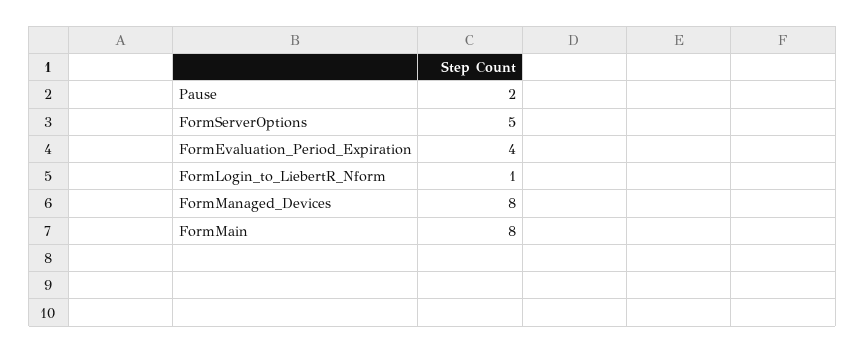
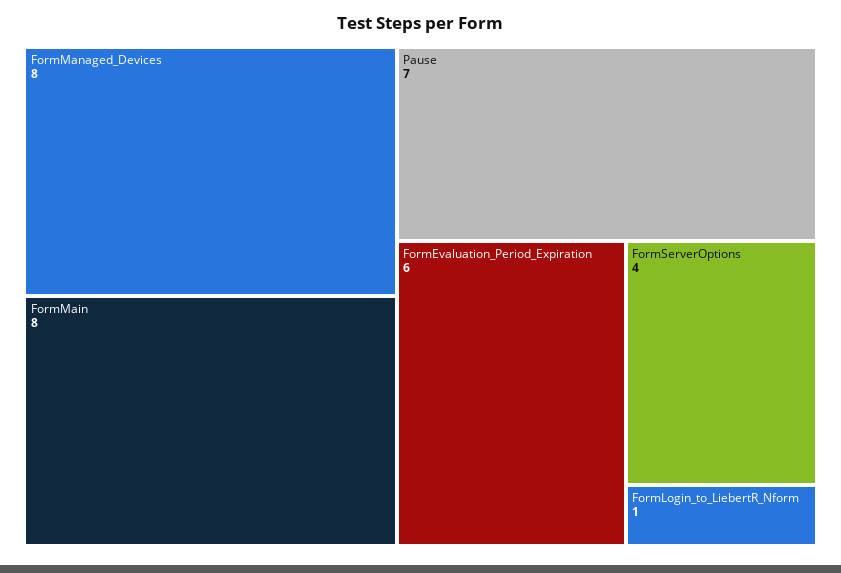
Pause: 2 -> 7
FormServerOptions: 5 -> 4
FormEvaluation_Period_Expiration: 4 -> 6

